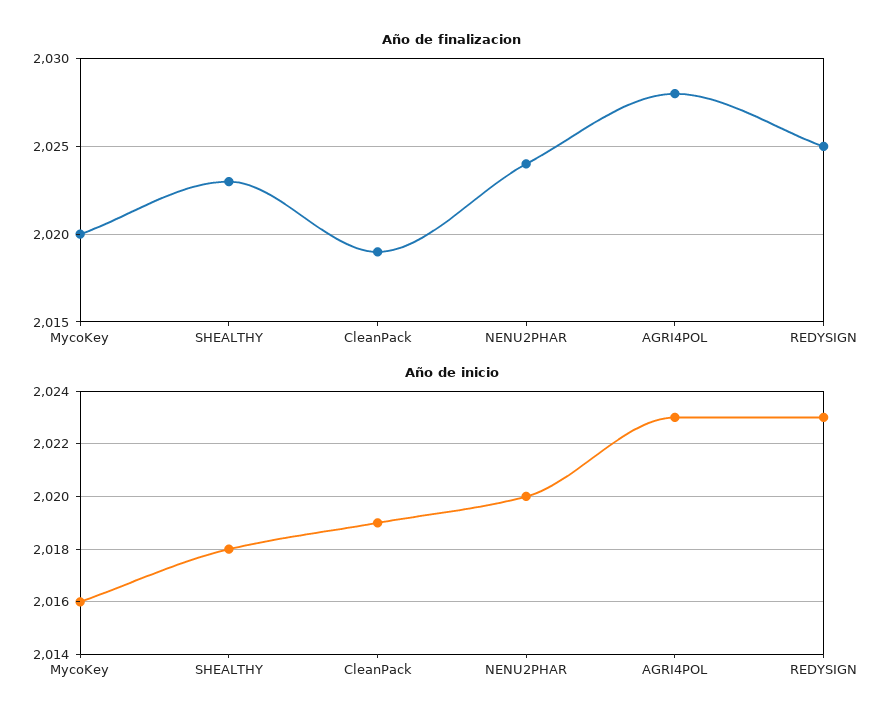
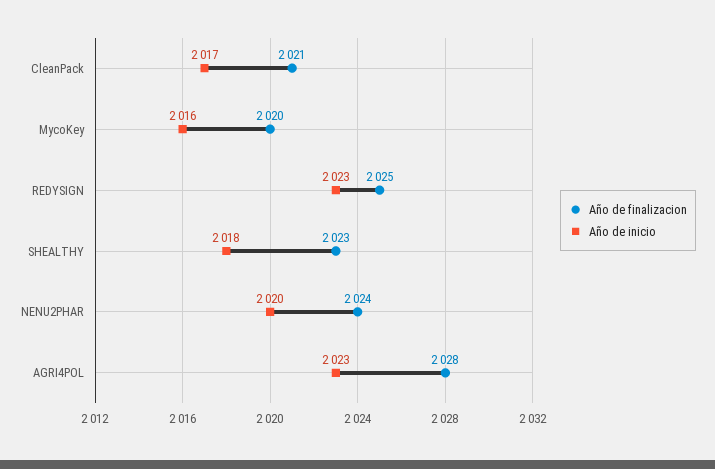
Año de finalizacion, CleanPack: 2019 -> 2021
Año de inicio, CleanPack: 2019 -> 2017

